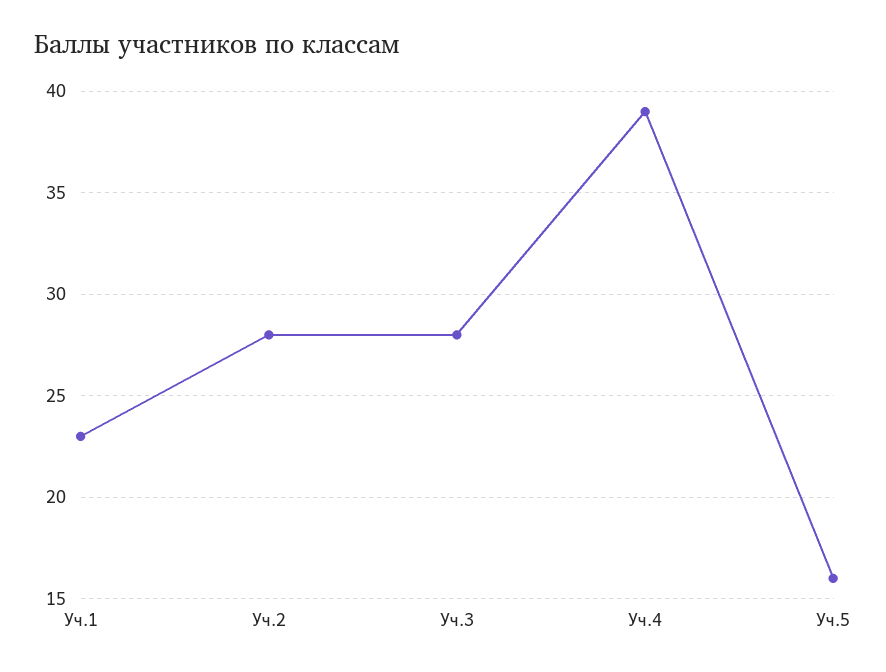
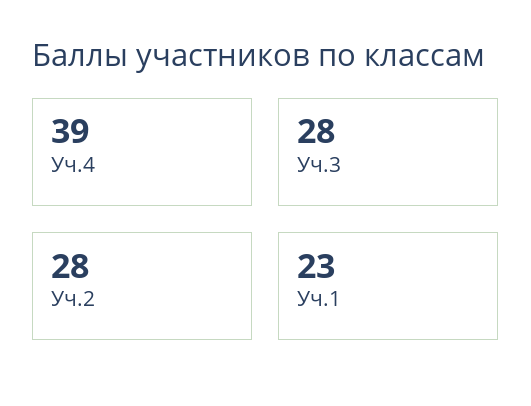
Уч.5: 16 -> none

